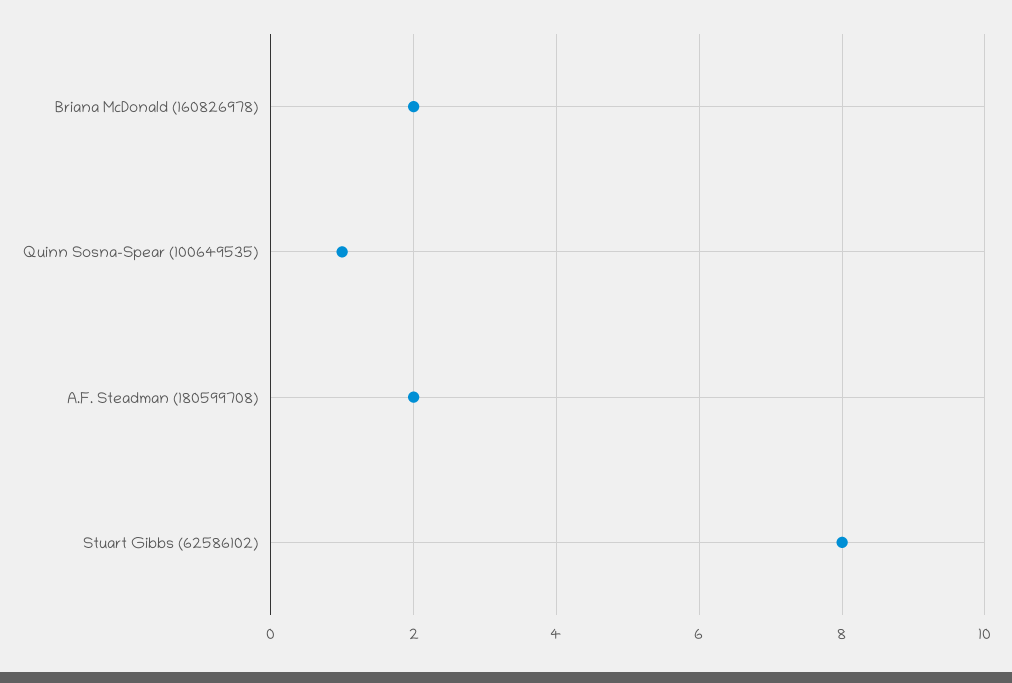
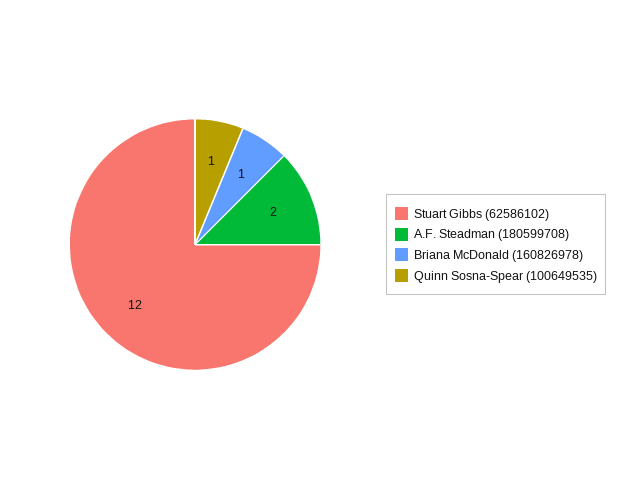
Briana McDonald (160826978): 2 -> 1
Stuart Gibbs (62586102): 8 -> 12

